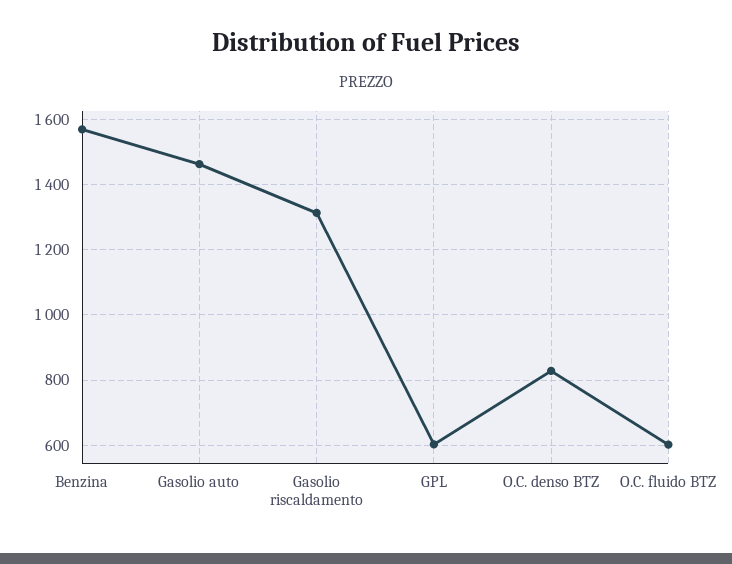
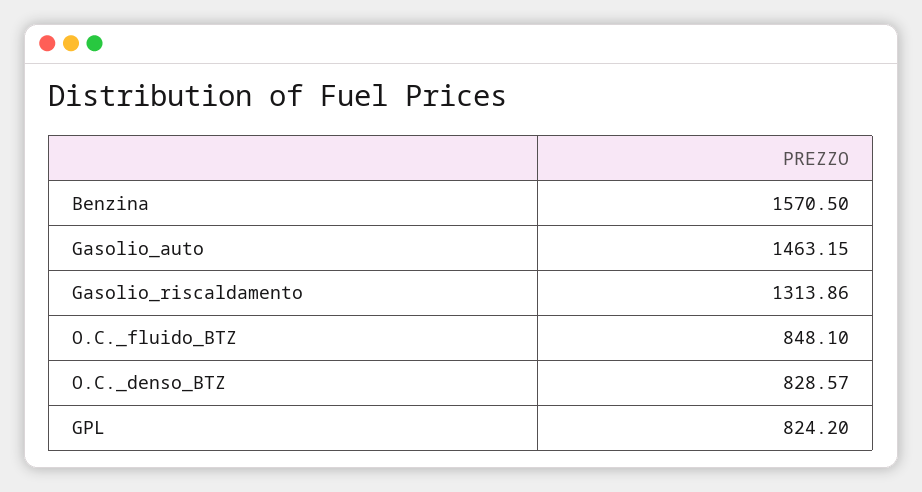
GPL: 600 -> 824.2
O.C. fluido BTZ: 600 -> 848.1

